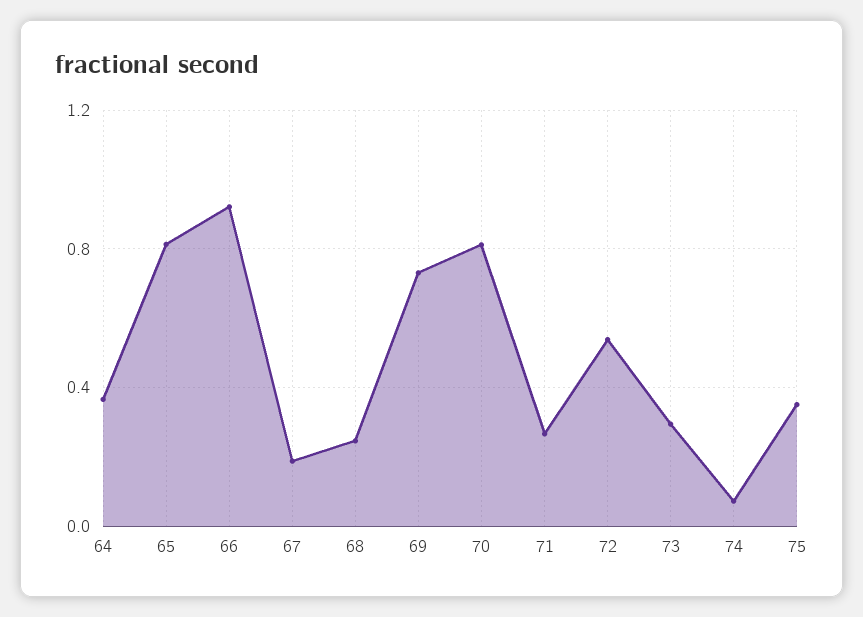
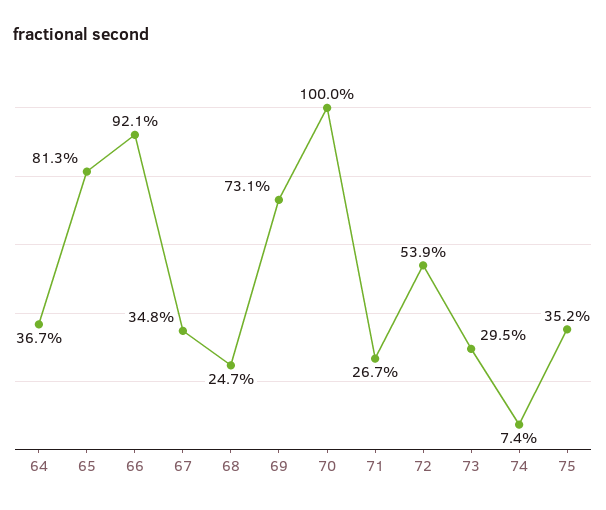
67: 0.2 -> 0.348
70: 0.8 -> 1

